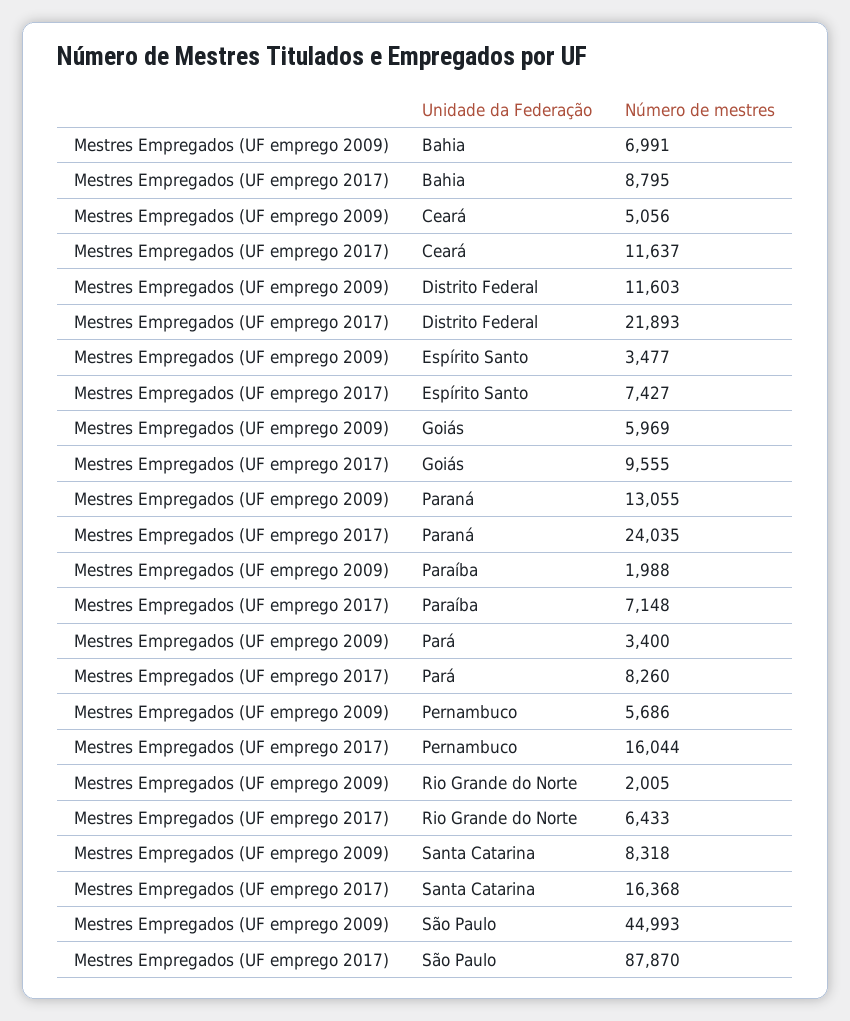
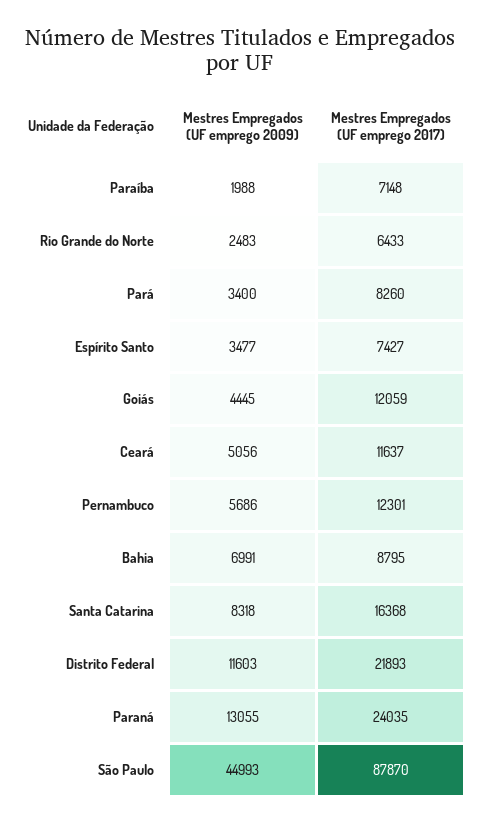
Mestres Empregados (UF emprego 2009), Goiás: 5969 -> 4445
Mestres Empregados (UF emprego 2017), Goiás: 9555 -> 12059
Mestres Empregados (UF emprego 2017), Pernambuco: 16044 -> 12301
Mestres Empregados (UF emprego 2009), Rio Grande do Norte: 2005 -> 2483

